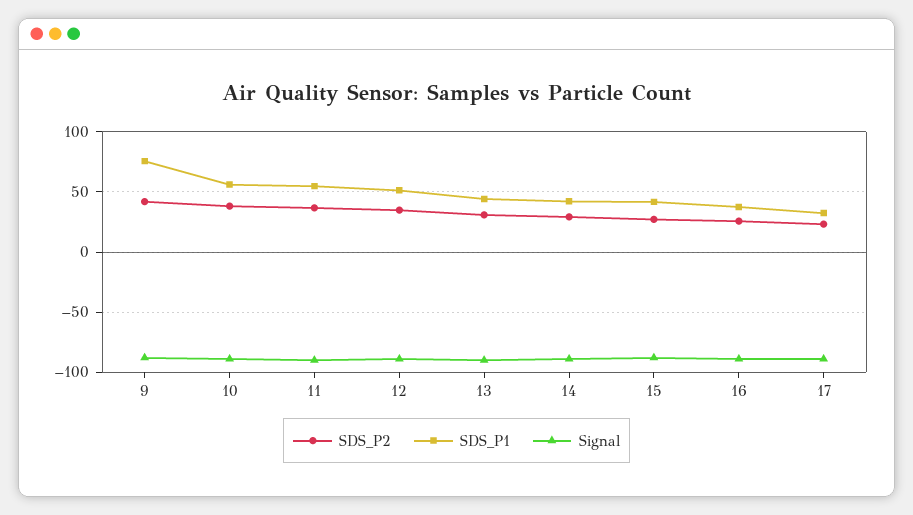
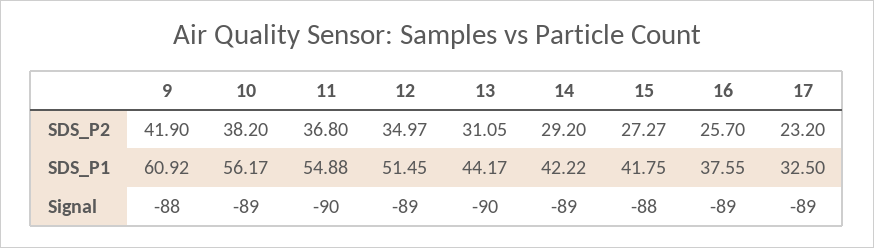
SDS_P1, 9: 75 -> 60.92

